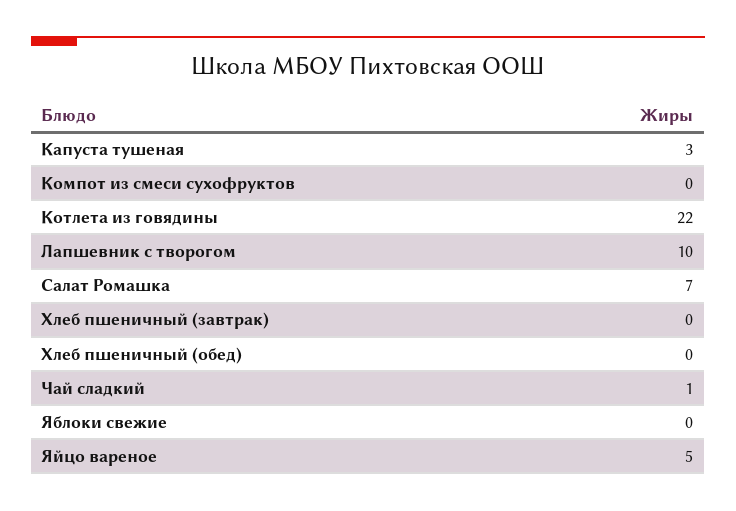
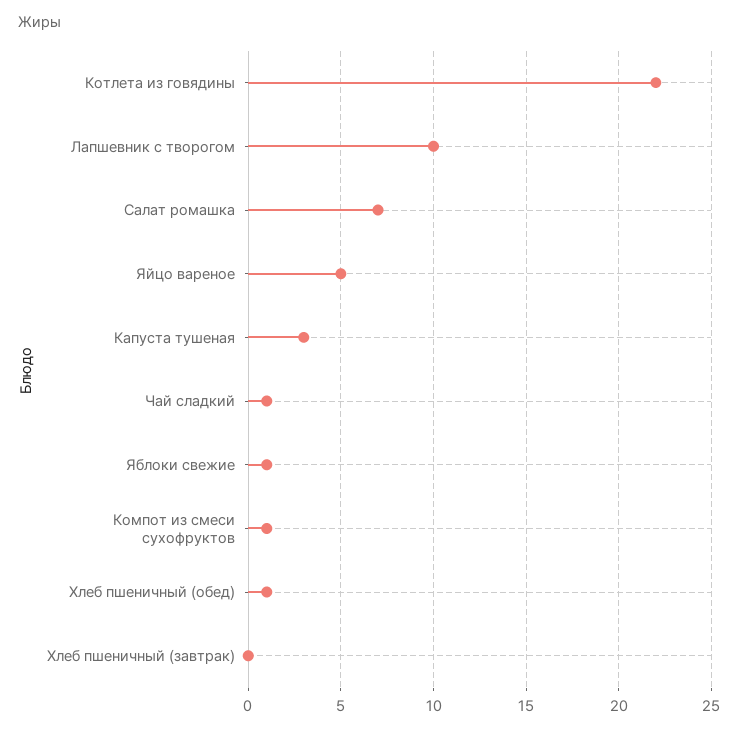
Компот из смеси сухофруктов: 0 -> 1
Хлеб пшеничный (обед): 0 -> 1
Яблоки свежие: 0 -> 1

